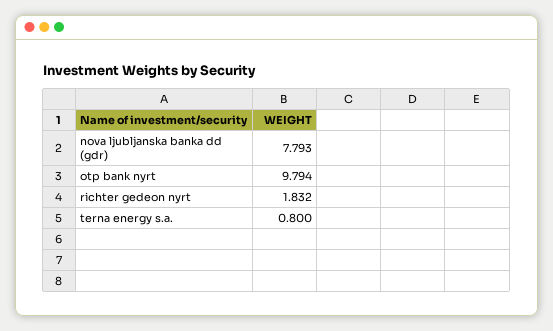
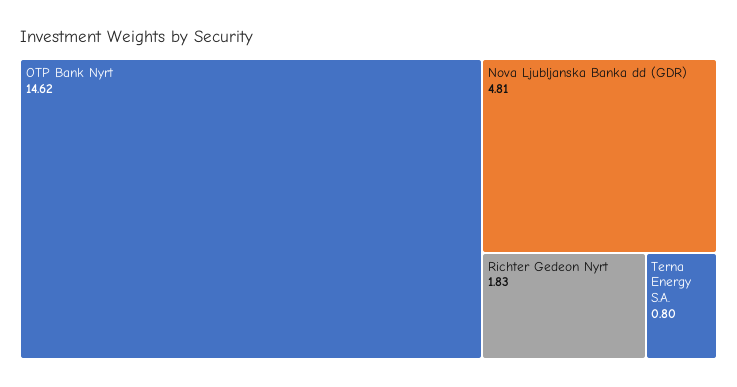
nova ljubljanska banka dd (gdr): 7.793 -> 4.81
otp bank nyrt: 9.794 -> 14.62

